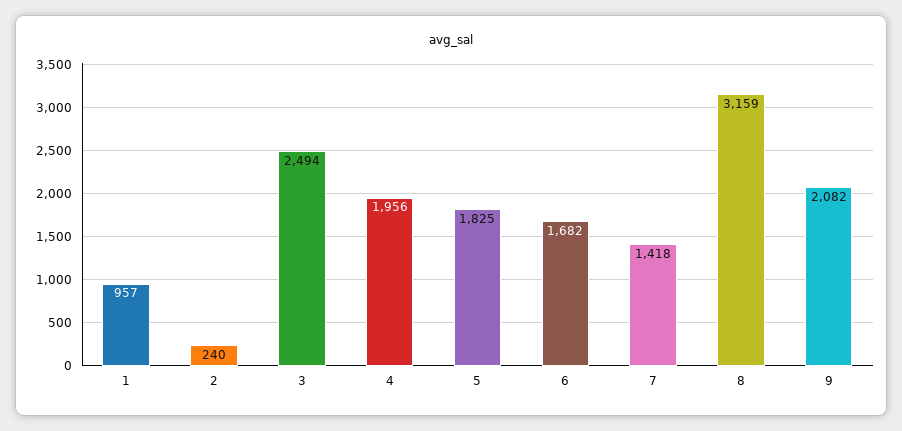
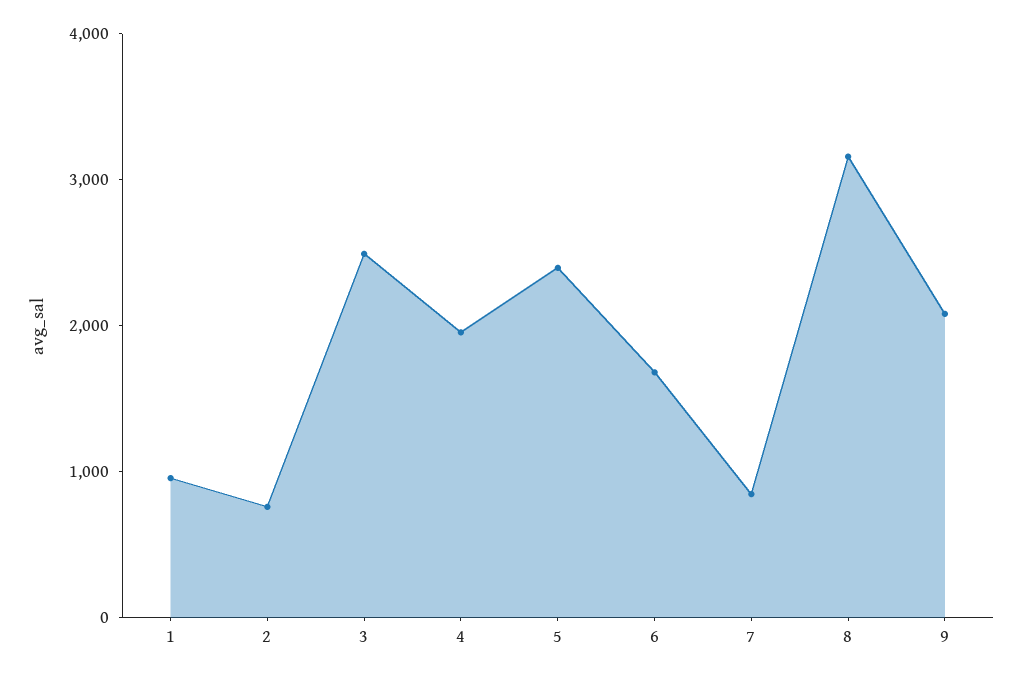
2: 240 -> 800
5: 1825 -> 2400
7: 1418 -> 800

